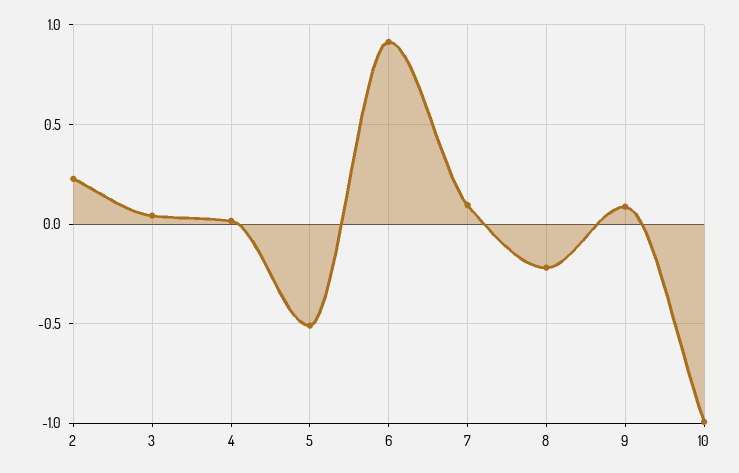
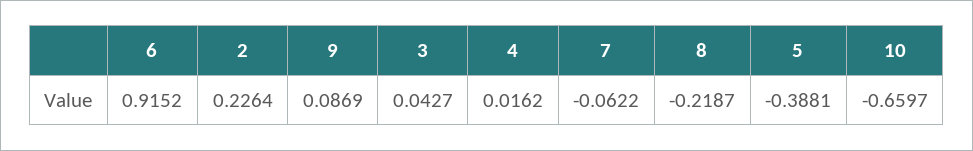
5: -0.5 -> -0.3881
7: 0.1 -> -0.0622
10: -1 -> -0.6597

